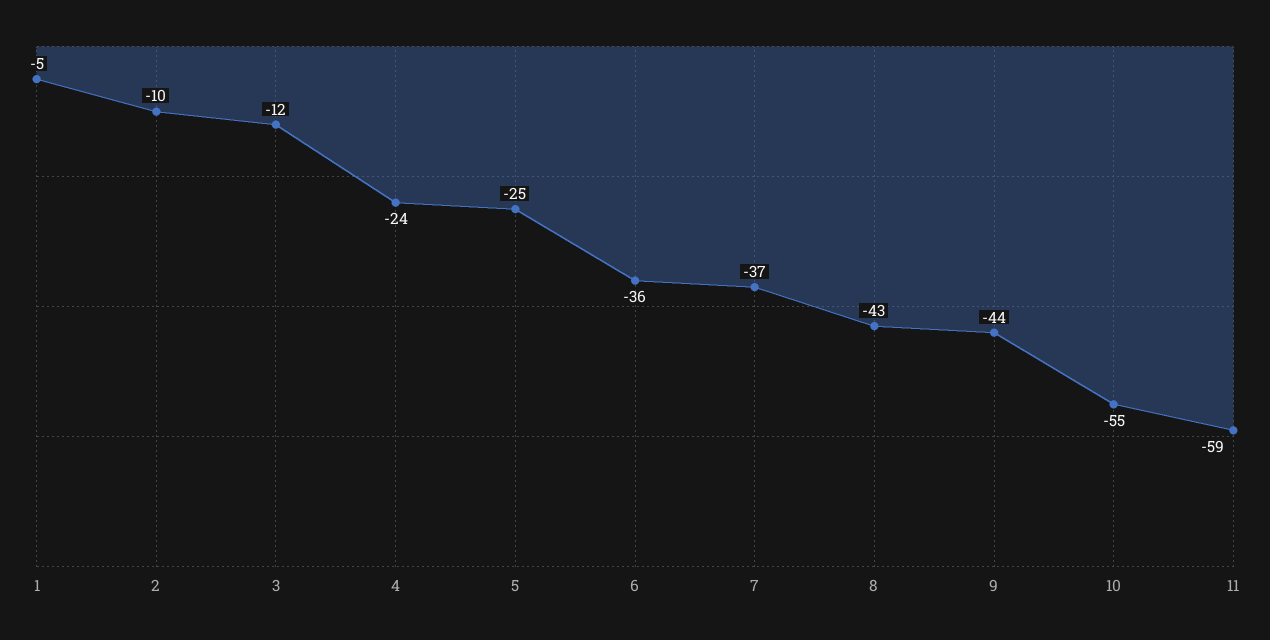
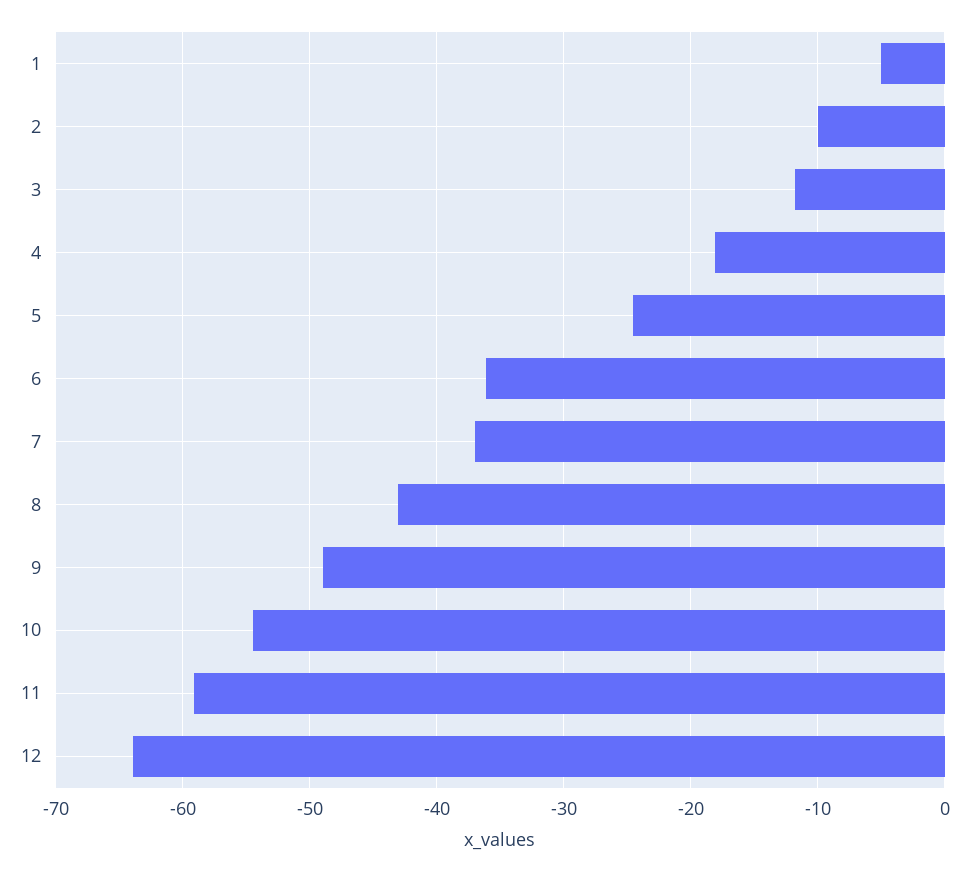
4: -24 -> -18
9: -44 -> -49
12: none -> -64

